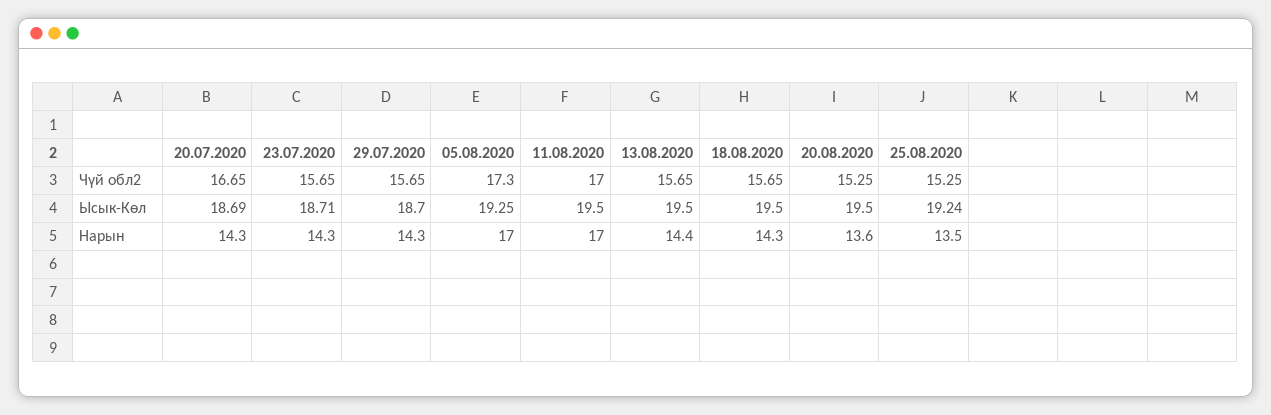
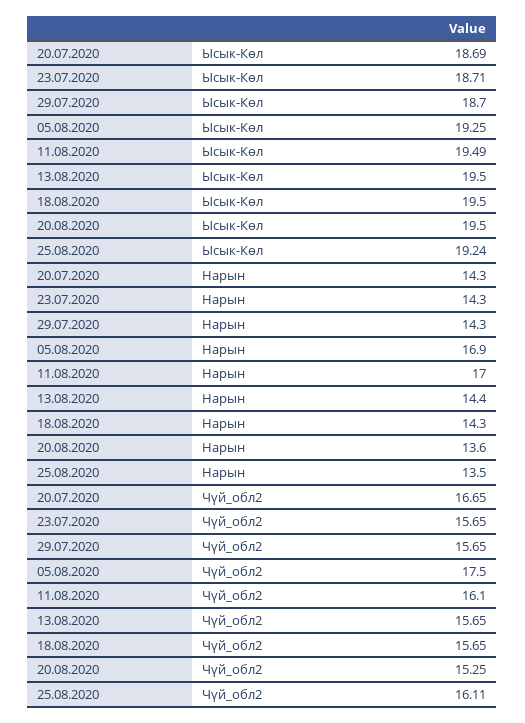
05.08.2020, Чүй обл2: 17.3 -> 17.5
11.08.2020, Чүй обл2: 17 -> 16.1
25.08.2020, Чүй обл2: 15.25 -> 16.11
11.08.2020, Ысык-Көл: 19.5 -> 19.49
05.08.2020, Нарын: 17 -> 16.9

